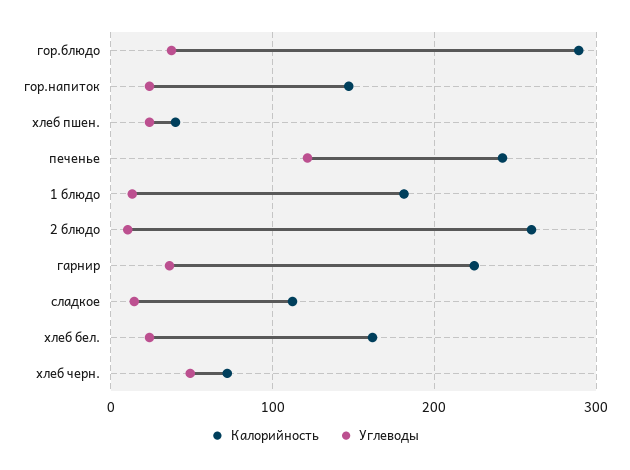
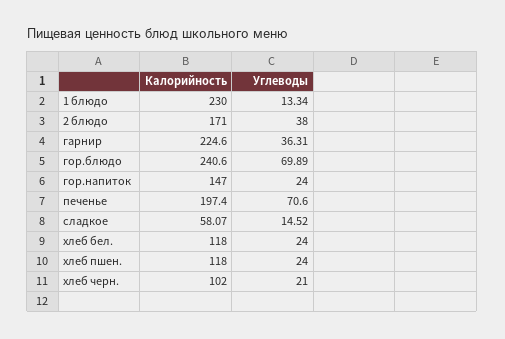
Калорийность, гор.блюдо: 290 -> 240.6
Углеводы, гор.блюдо: 40 -> 69.89
Калорийность, хлеб пшен.: 40 -> 118
Калорийность, печенье: 240 -> 197.4
Углеводы, печенье: 120 -> 70.6
Калорийность, 1 блюдо: 180 -> 230
Калорийность, 2 блюдо: 260 -> 171
Углеводы, 2 блюдо: 10 -> 38
Калорийность, сладкое: 110 -> 58.07
Калорийность, хлеб бел.: 160 -> 118
Калорийность, хлеб черн.: 70 -> 102
Углеводы, хлеб черн.: 50 -> 21

